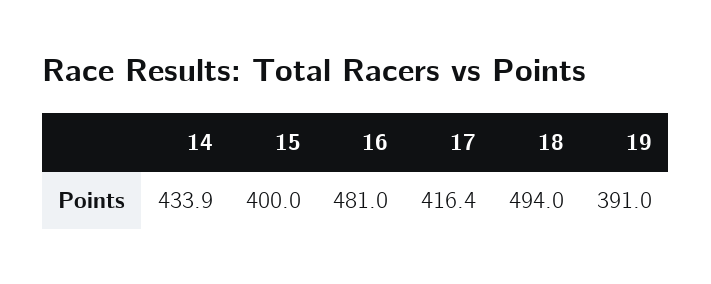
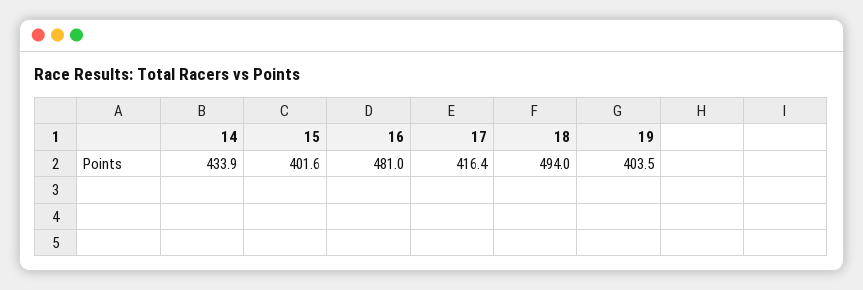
15: 400 -> 401.6
19: 391 -> 403.5

